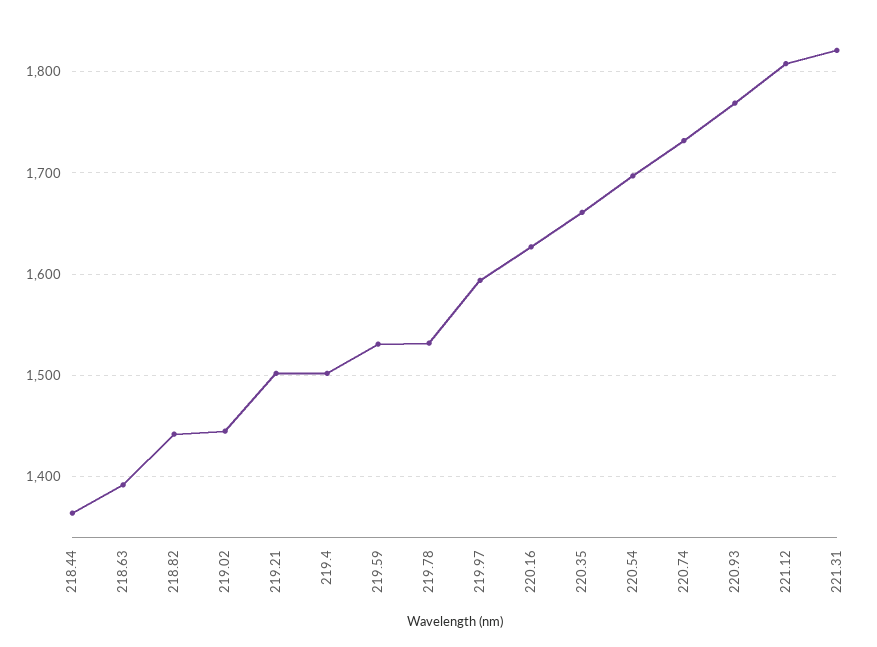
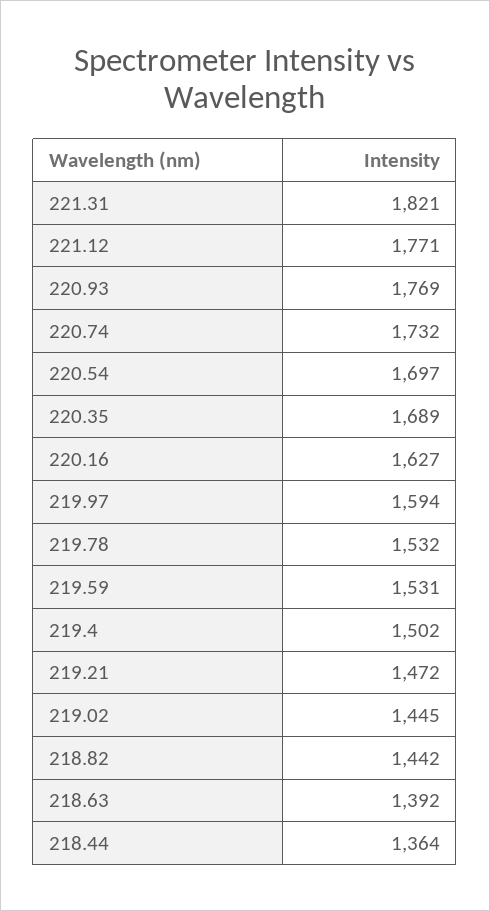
219.21: 1500 -> 1472
220.35: 1660 -> 1689
221.12: 1810 -> 1771

